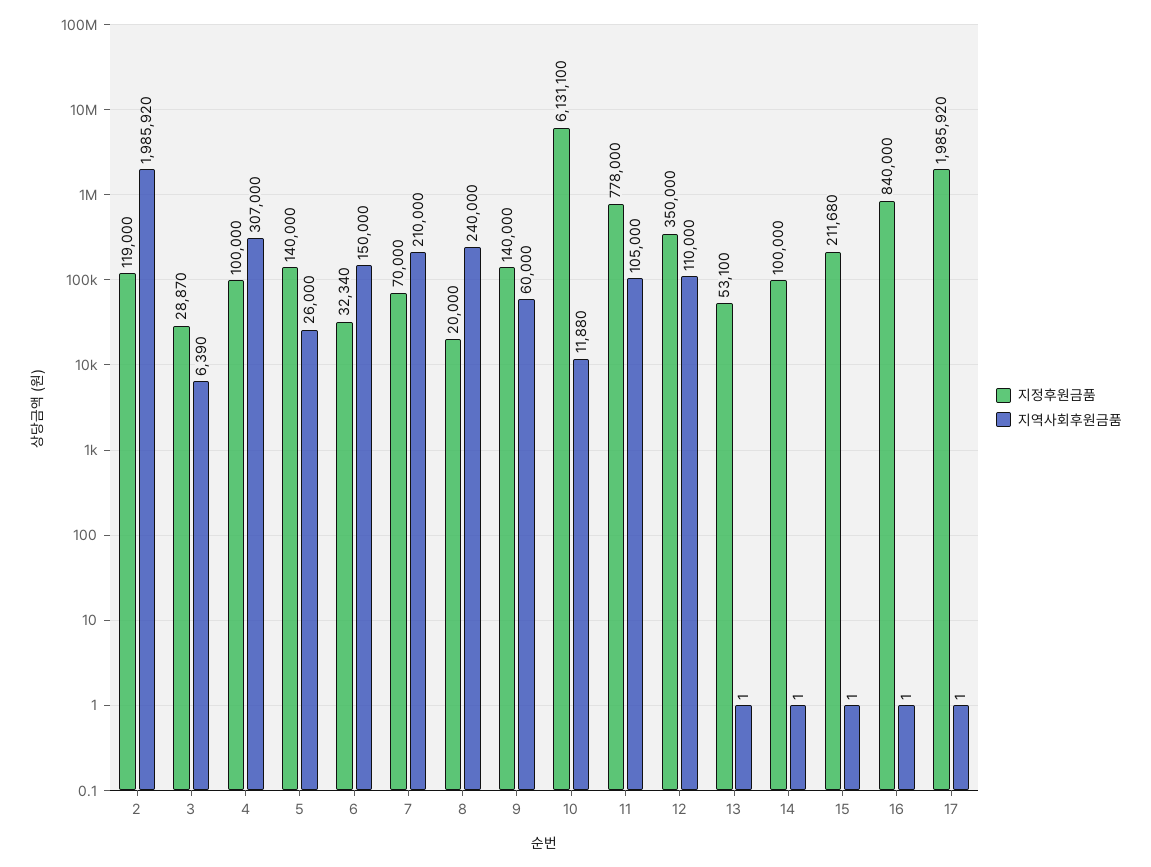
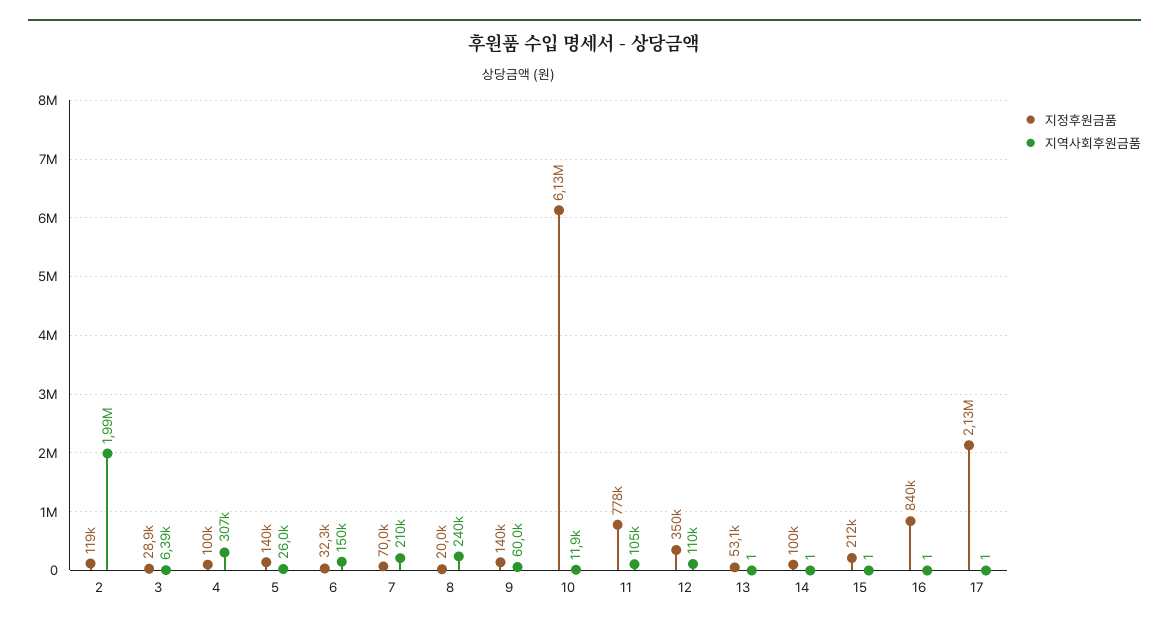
지정후원금품, 17: 1985920 -> 2130000

